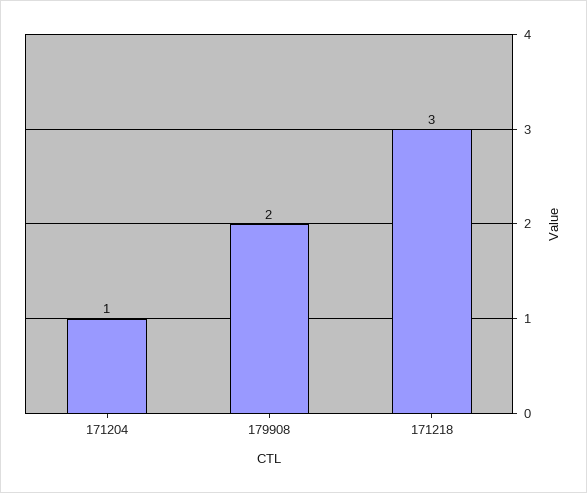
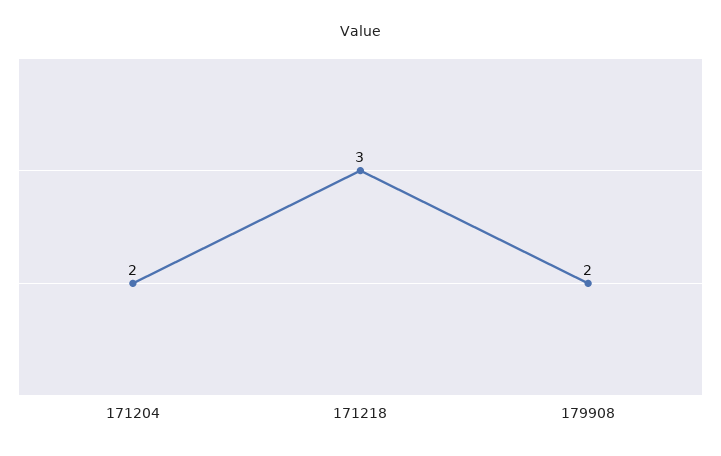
171204: 1 -> 2

